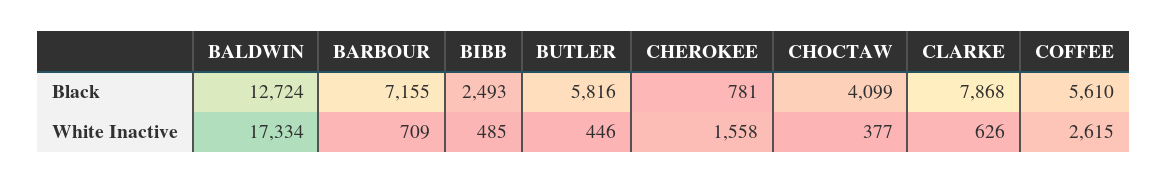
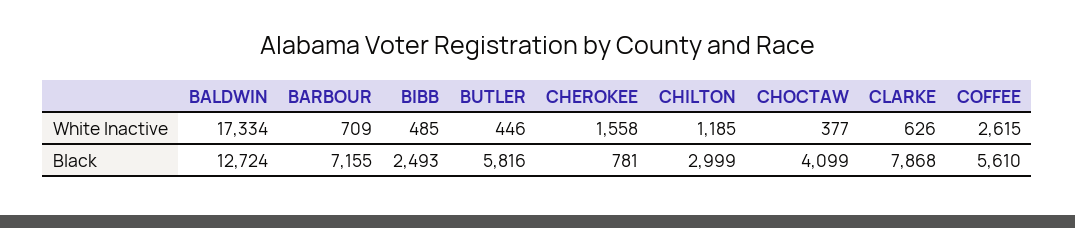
CHILTON, White Inactive: none -> 1185
CHILTON, Black: none -> 2999

